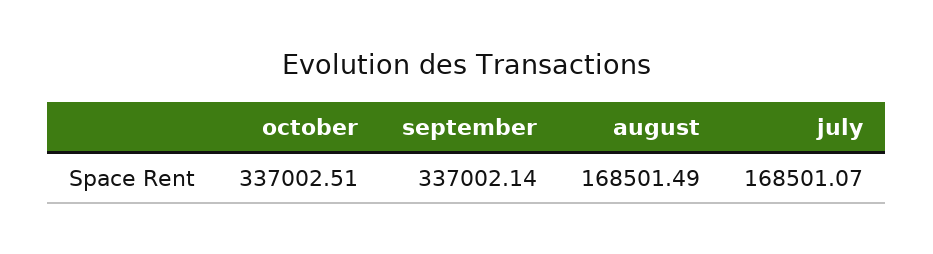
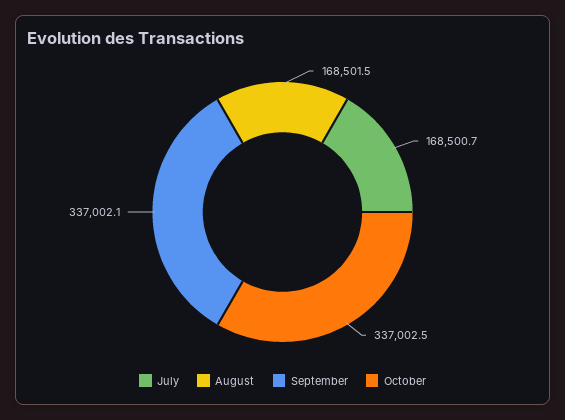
july: 168501.07 -> 168500.7

